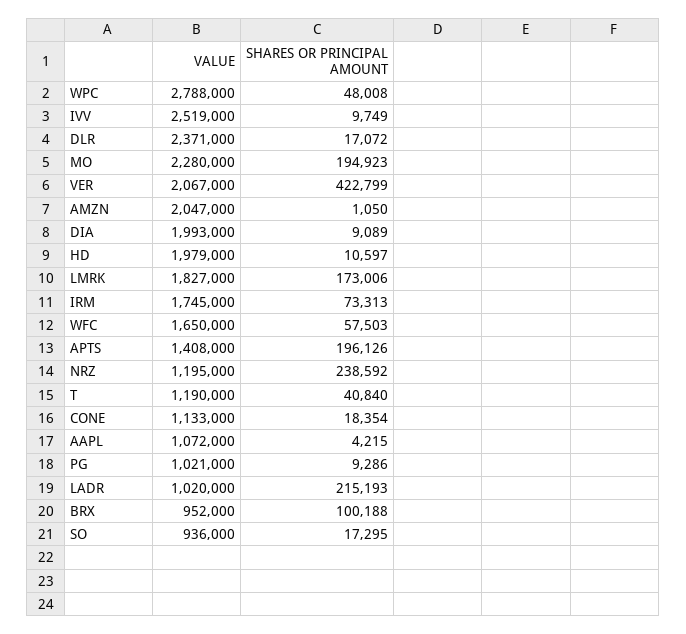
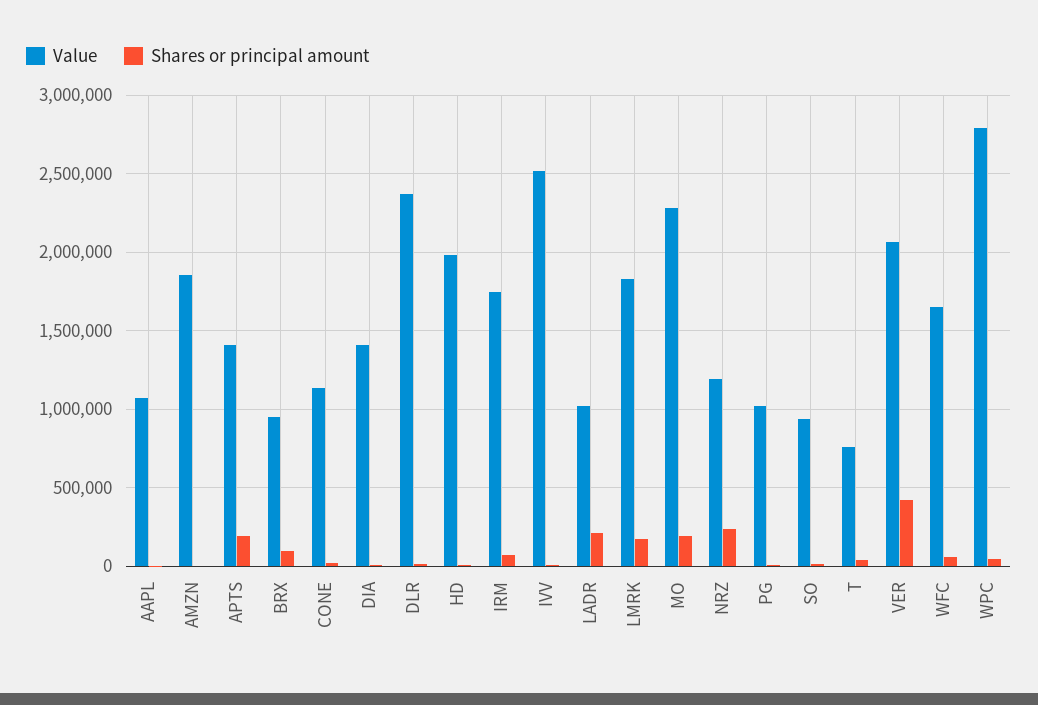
VALUE, AMZN: 2047000 -> 1850000
VALUE, DIA: 1993000 -> 1400000
VALUE, T: 1190000 -> 750000

